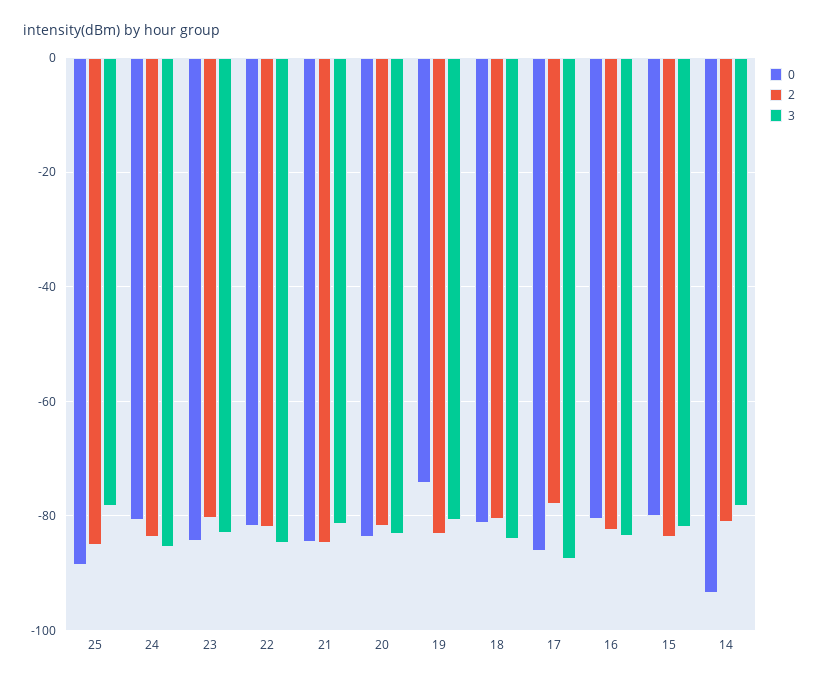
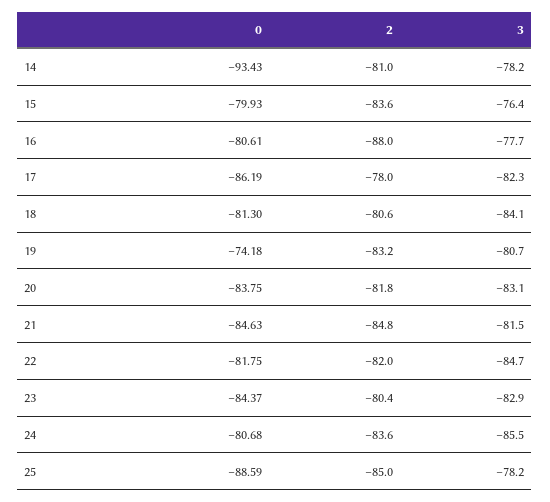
3, 17: -88 -> -82.3
2, 16: -82 -> -88
3, 16: -84 -> -77.7
3, 15: -82 -> -76.4

